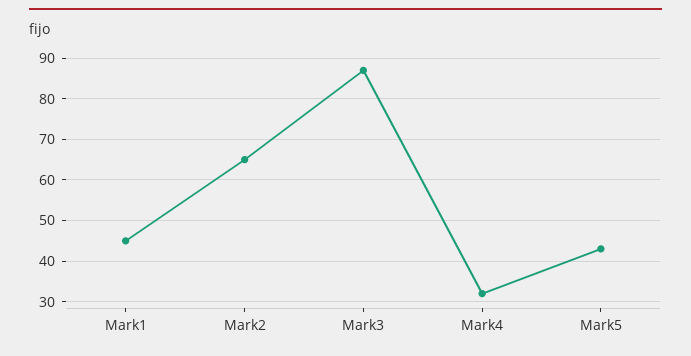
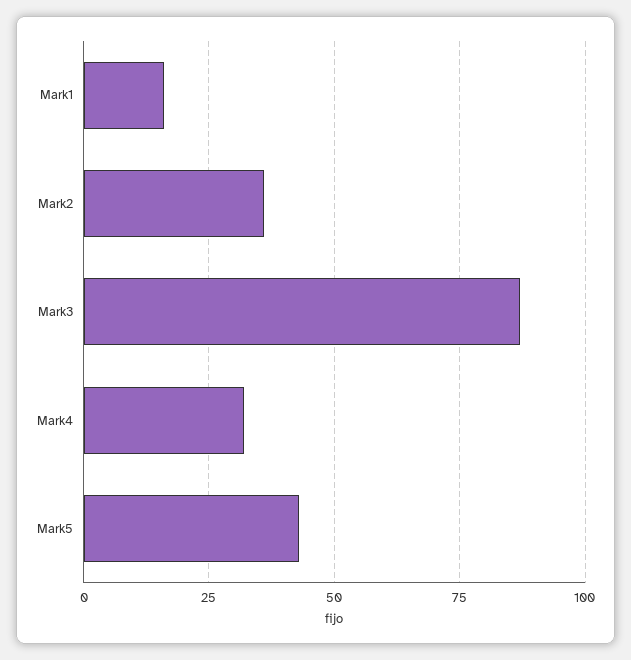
Mark1: 45 -> 15
Mark2: 65 -> 35

